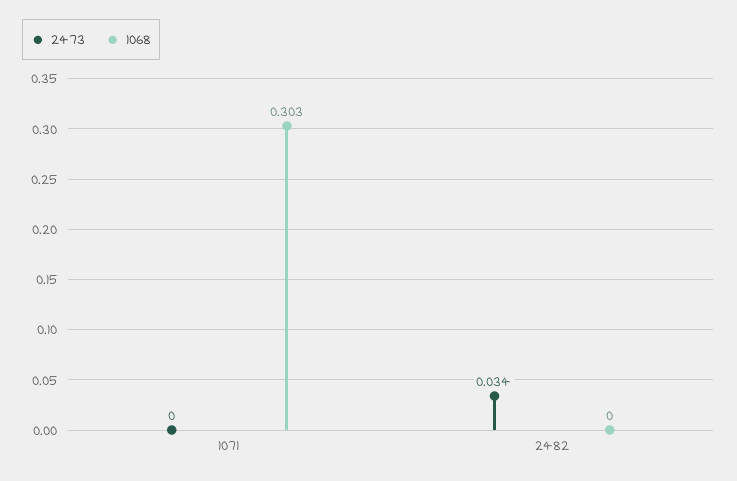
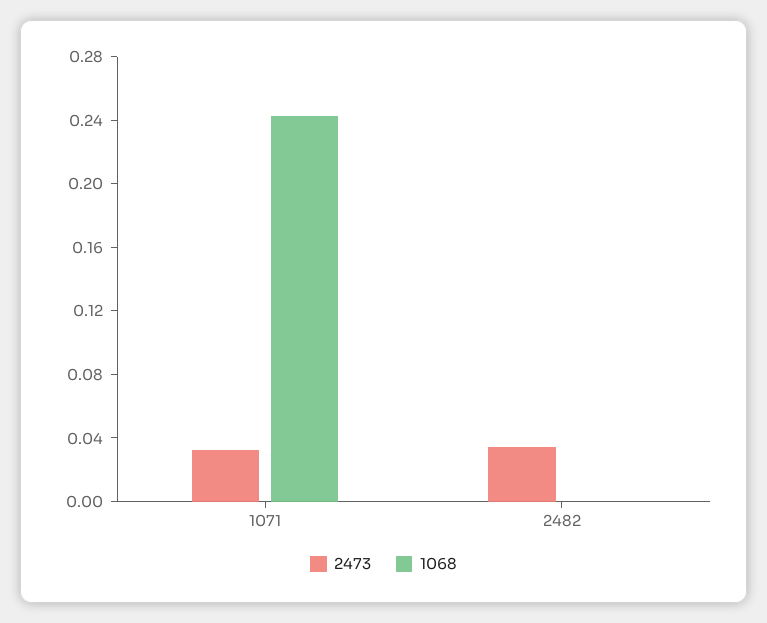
2473, 1071: 0 -> 0.03
1068, 1071: 0.303 -> 0.24

